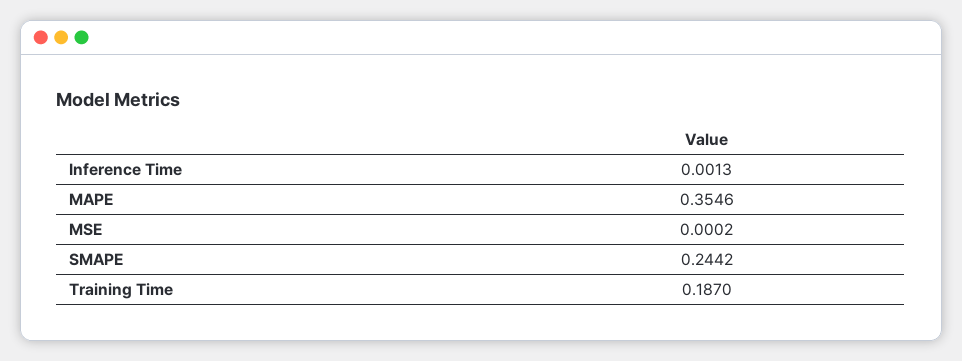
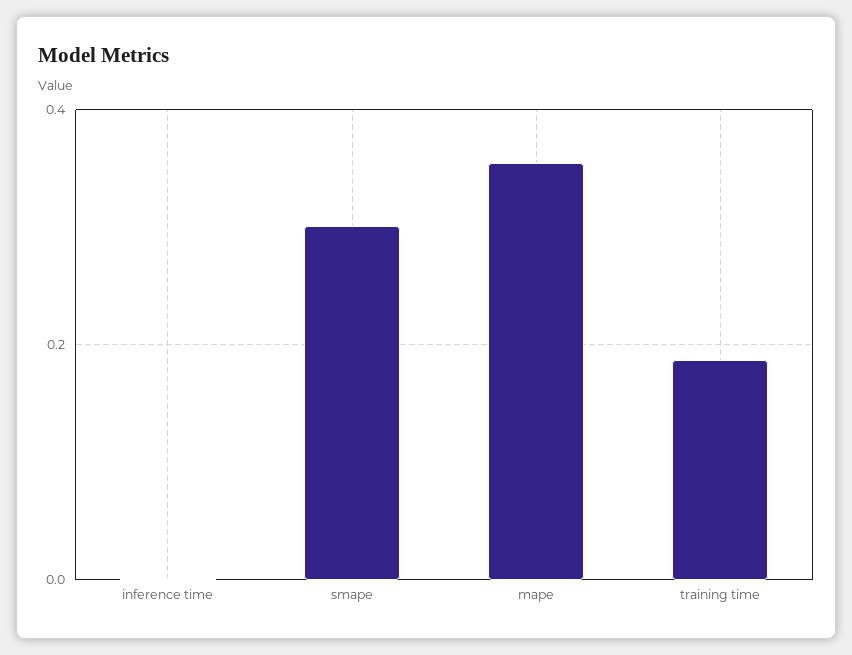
MSE: 0.0002 -> none
SMAPE: 0.2442 -> 0.3

